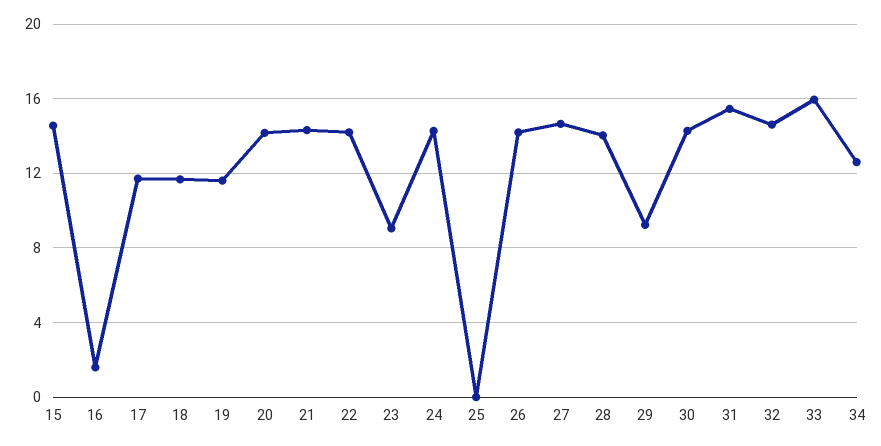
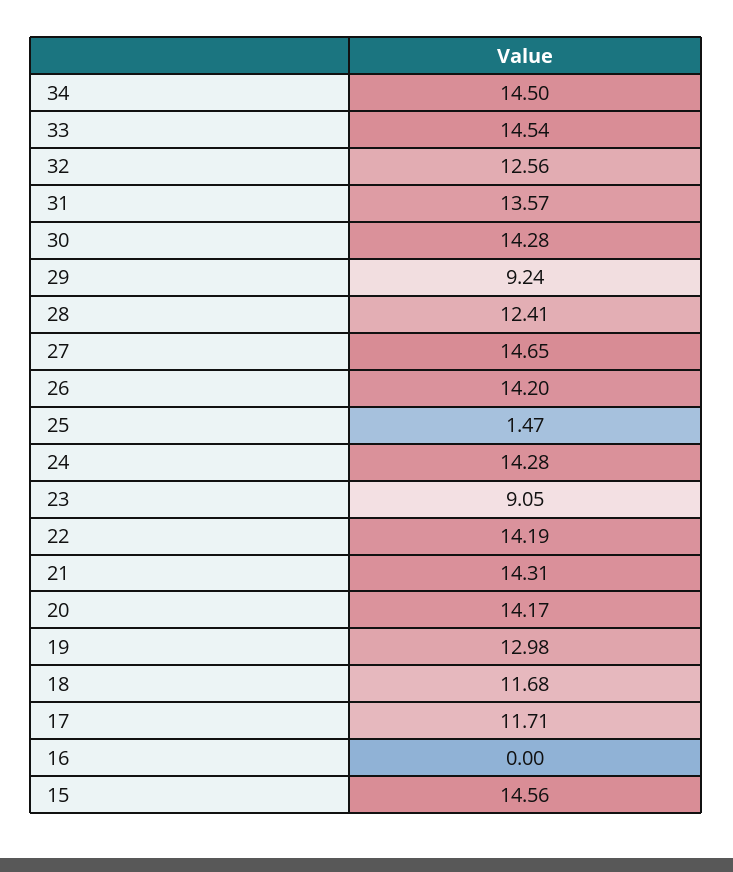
16: 1.5 -> 0
19: 11.5 -> 12.98
25: 0 -> 1.47
28: 14 -> 12.41
31: 15.5 -> 13.57
32: 14.5 -> 12.56
33: 16 -> 14.54
34: 12.5 -> 14.5

